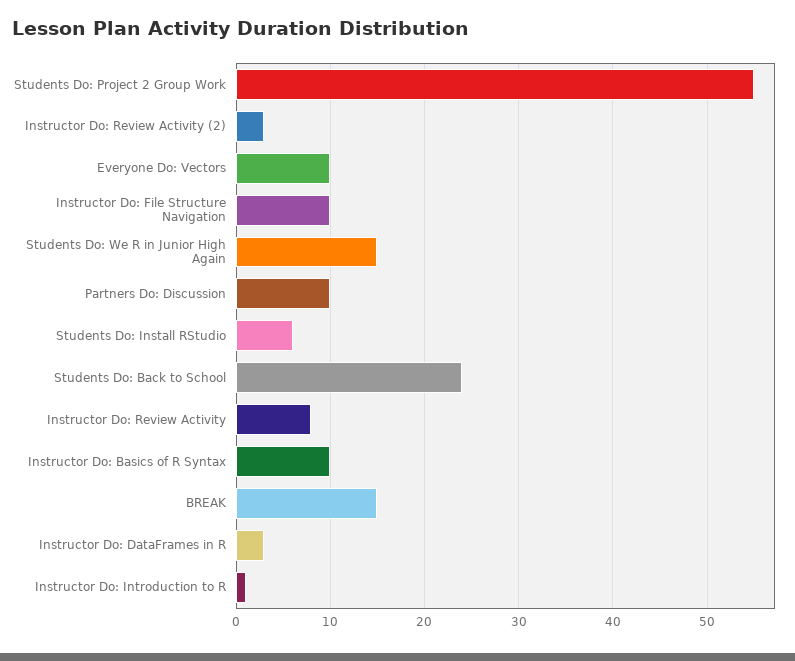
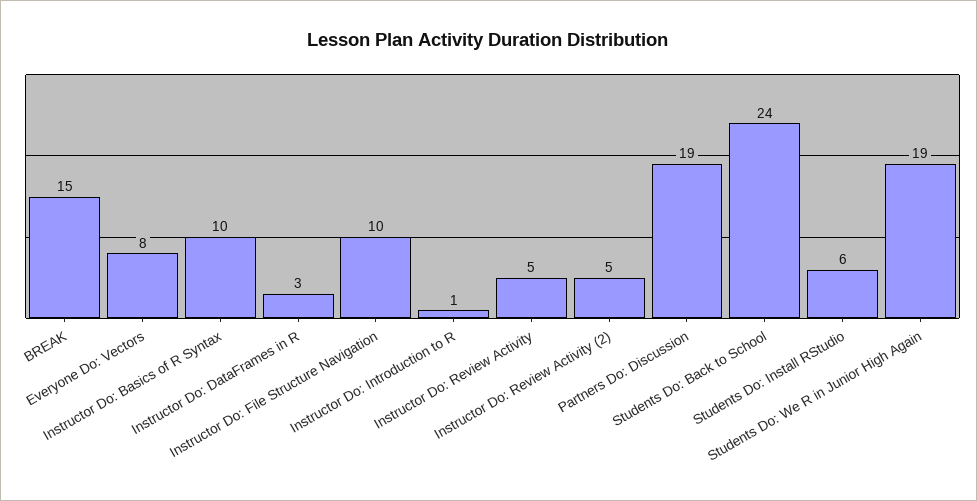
Students Do: Project 2 Group Work: 55 -> none
Instructor Do: Review Activity (2): 3 -> 5
Everyone Do: Vectors: 10 -> 8
Students Do: We R in Junior High Again: 15 -> 19
Partners Do: Discussion: 10 -> 19
Instructor Do: Review Activity: 8 -> 5

